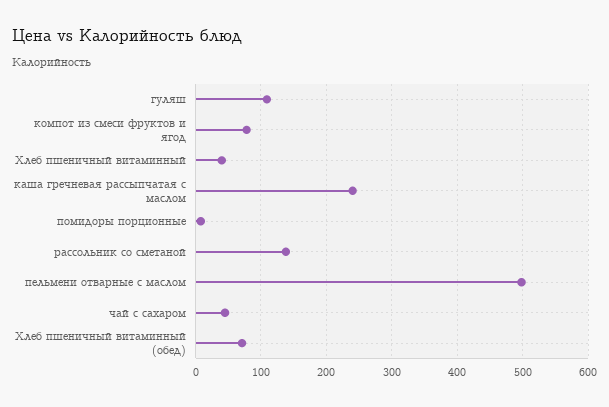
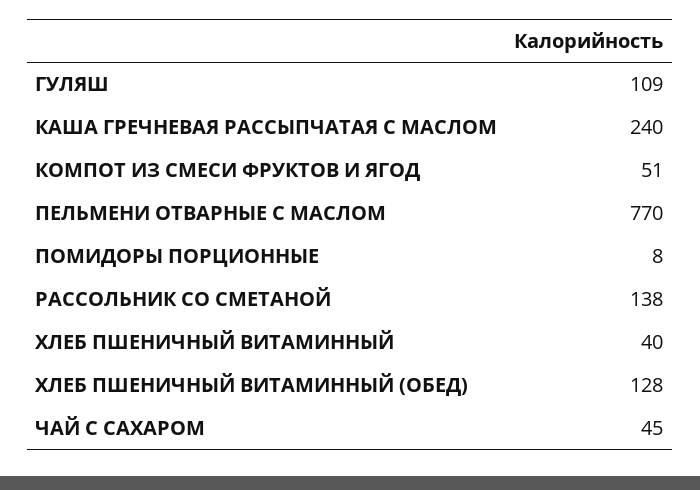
компот из смеси фруктов и ягод: 80 -> 51
пельмени отварные с маслом: 500 -> 770
Хлеб пшеничный витаминный (обед): 70 -> 128

